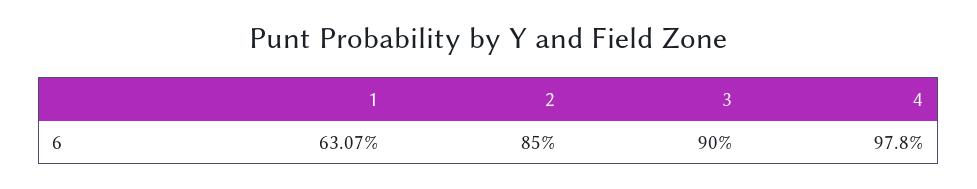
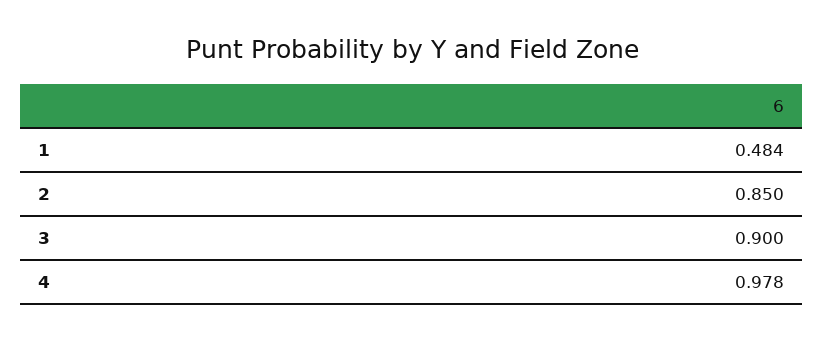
1: 0.6307 -> 0.484

